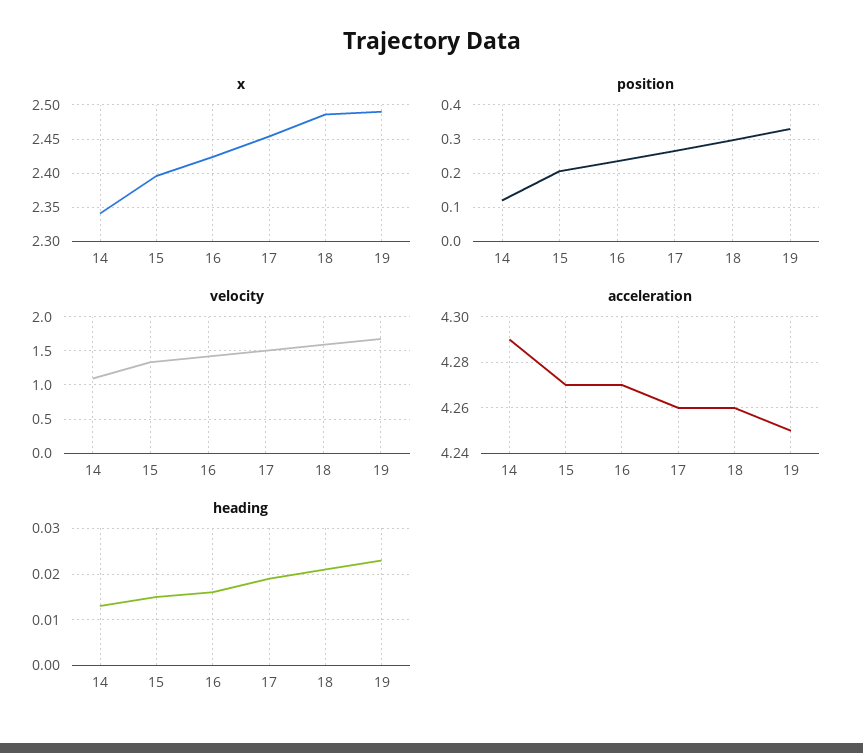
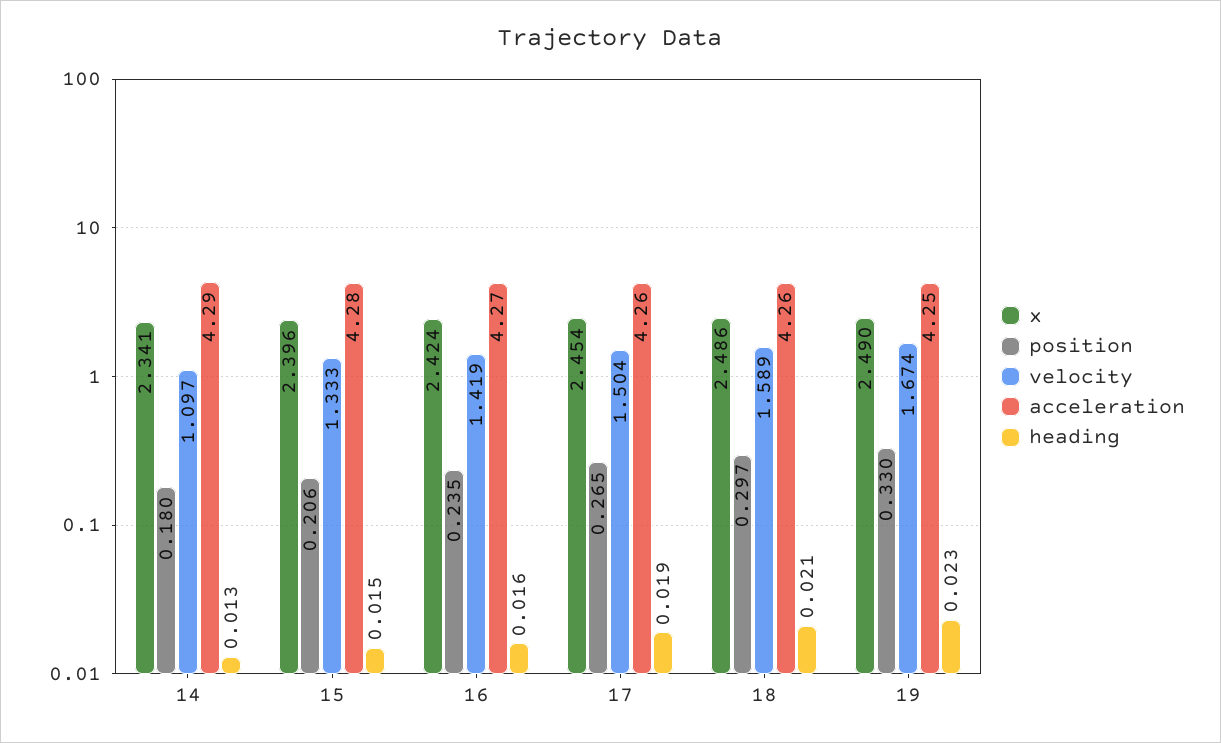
position, 14: 0.12 -> 0.18
acceleration, 15: 4.27 -> 4.28

